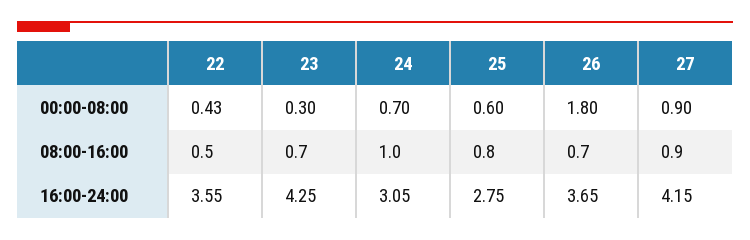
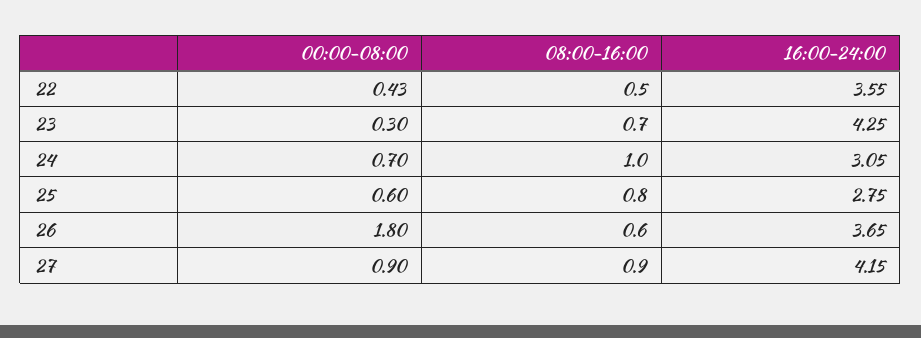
26, 08:00-16:00: 0.7 -> 0.6

